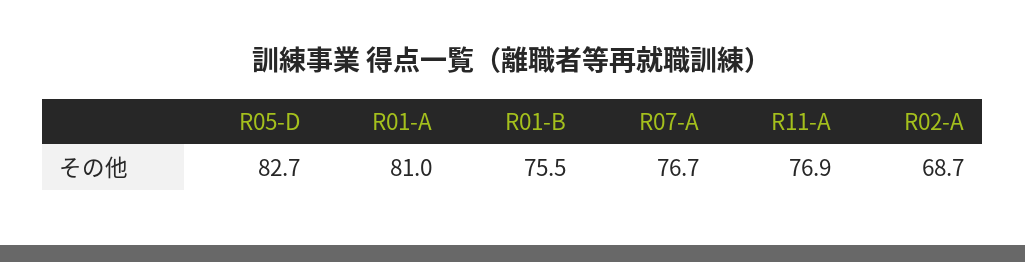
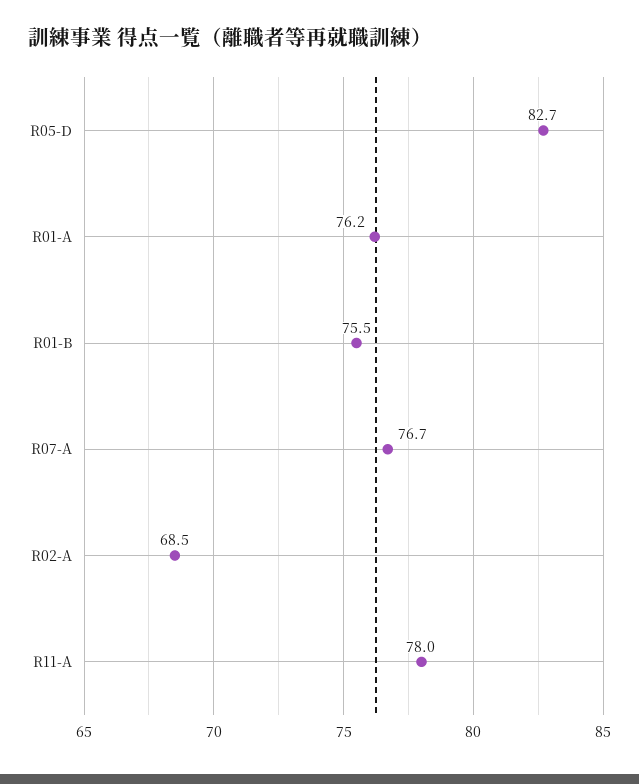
R01-A: 81 -> 76.2
R11-A: 76.9 -> 78
R02-A: 68.7 -> 68.5

